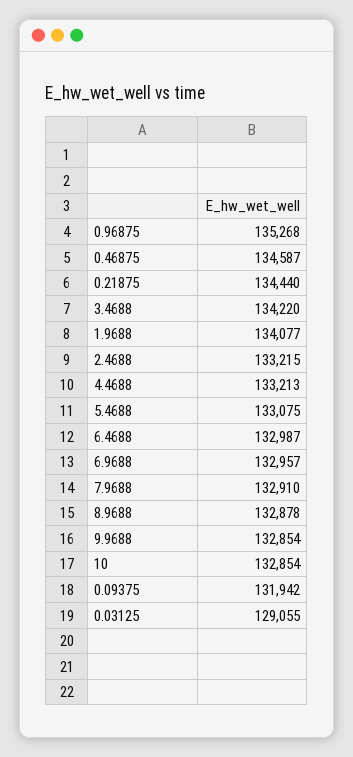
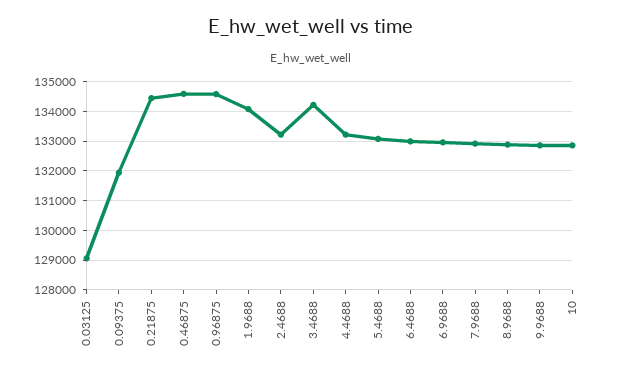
0.96875: 135268 -> 134500

